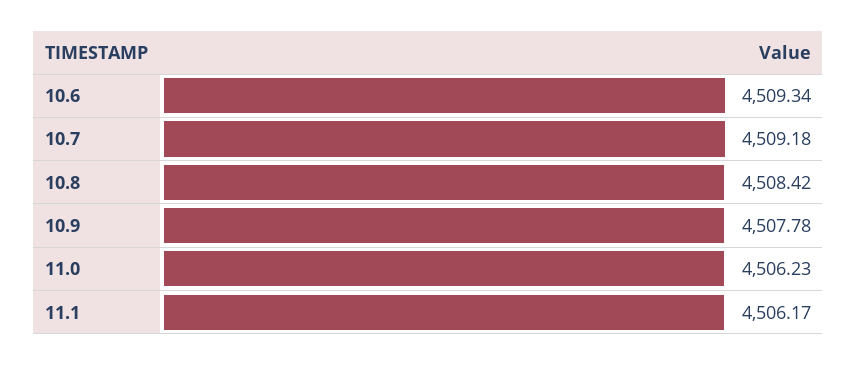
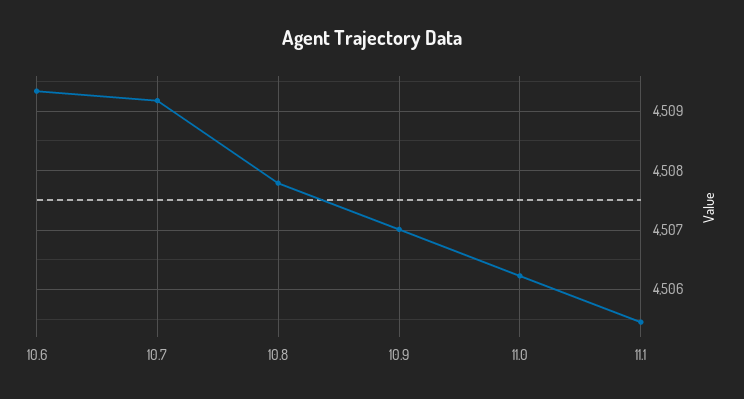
10.8: 4508.42 -> 4507.8
10.9: 4507.78 -> 4507
11.1: 4506.17 -> 4505.4

